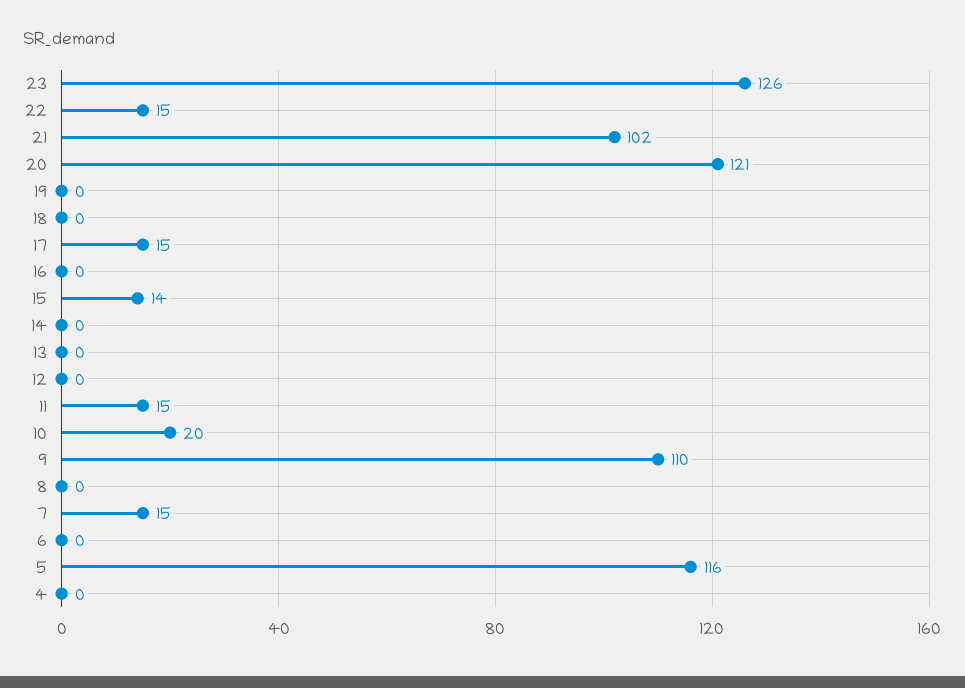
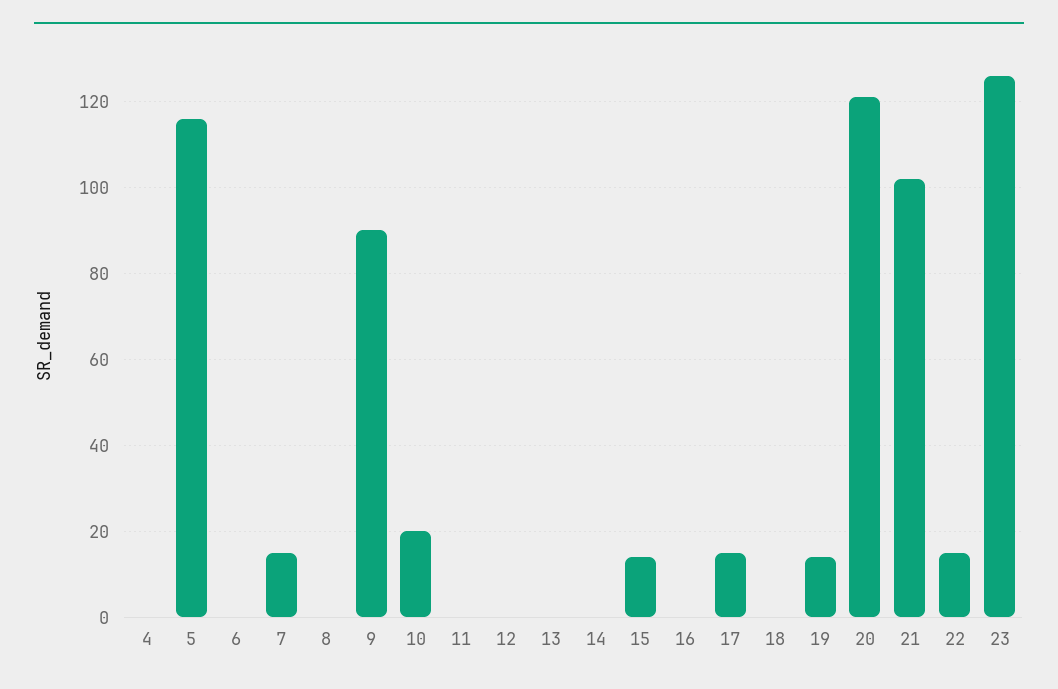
19: 0 -> 15
11: 15 -> 0
9: 110 -> 90

